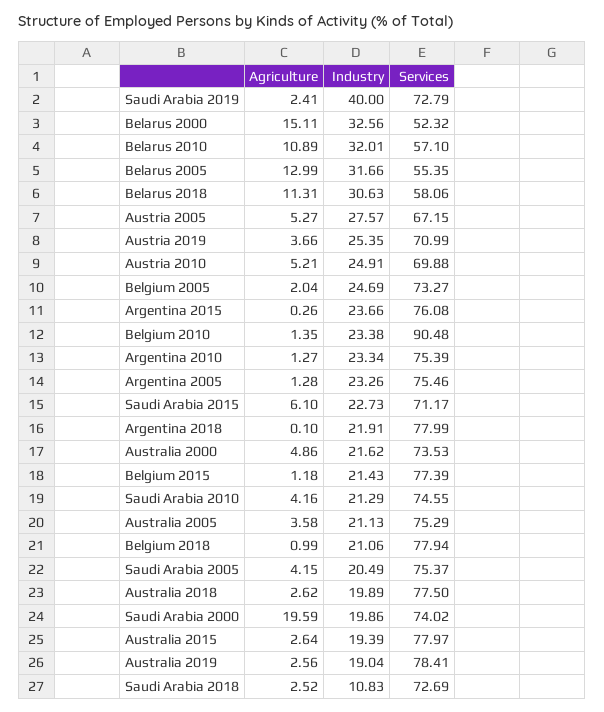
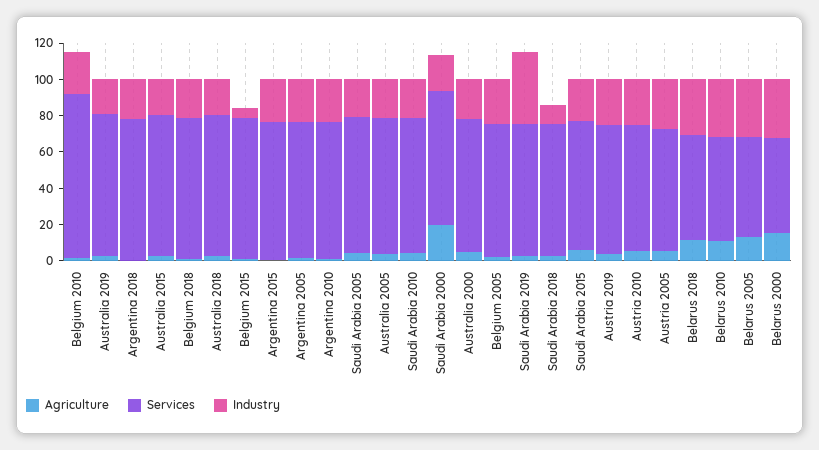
Industry, Belgium 2015: 21.43 -> 5

